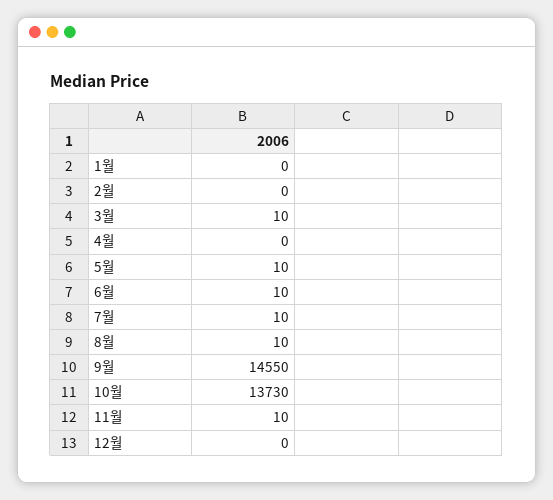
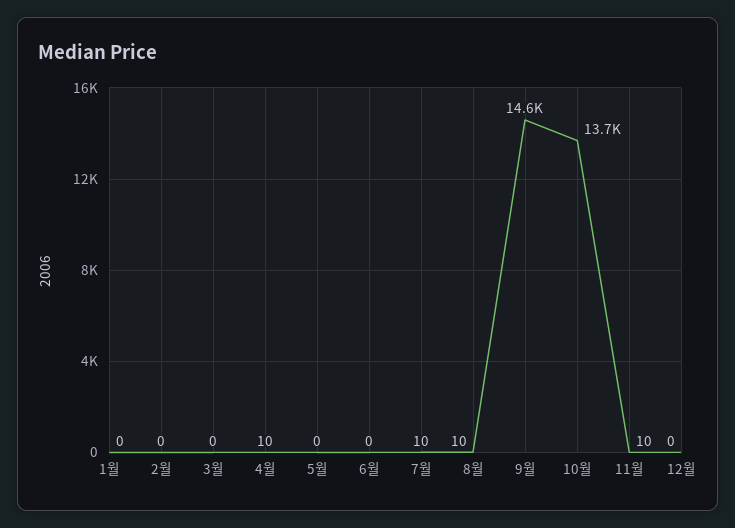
3월: 10 -> 0
4월: 0 -> 10
5월: 10 -> 0
6월: 10 -> 0

